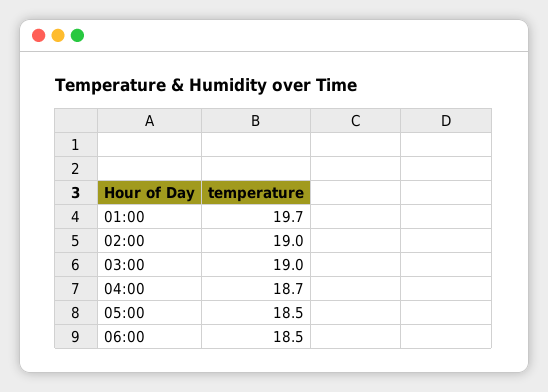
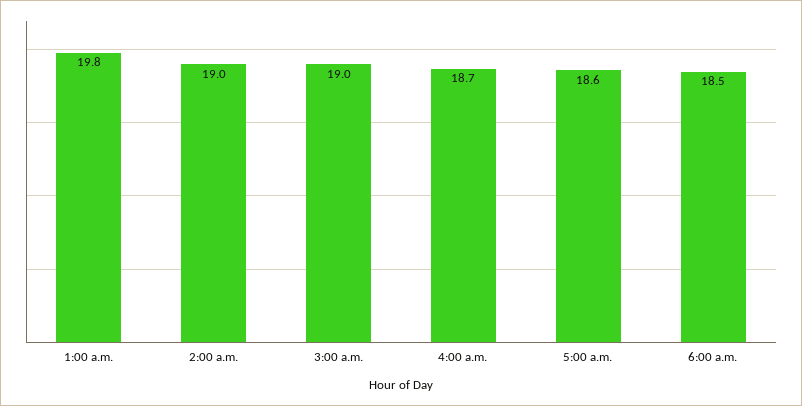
01:00: 19.7 -> 19.8
05:00: 18.5 -> 18.6

